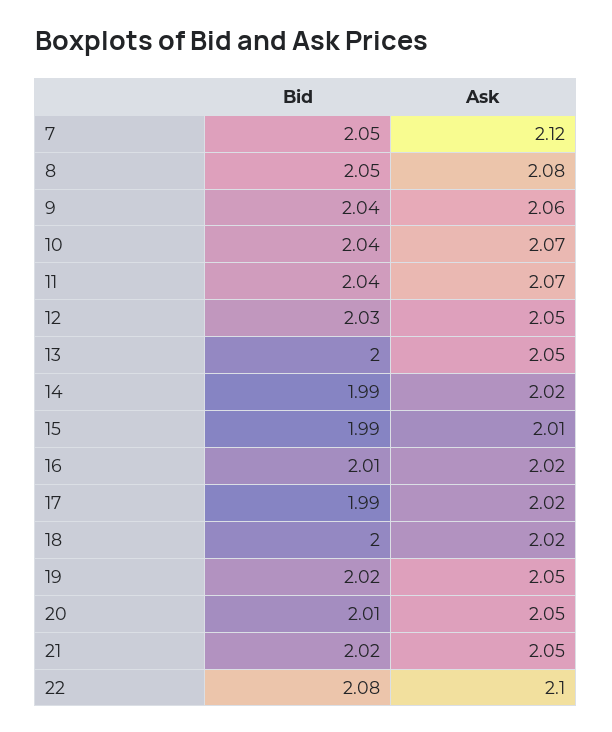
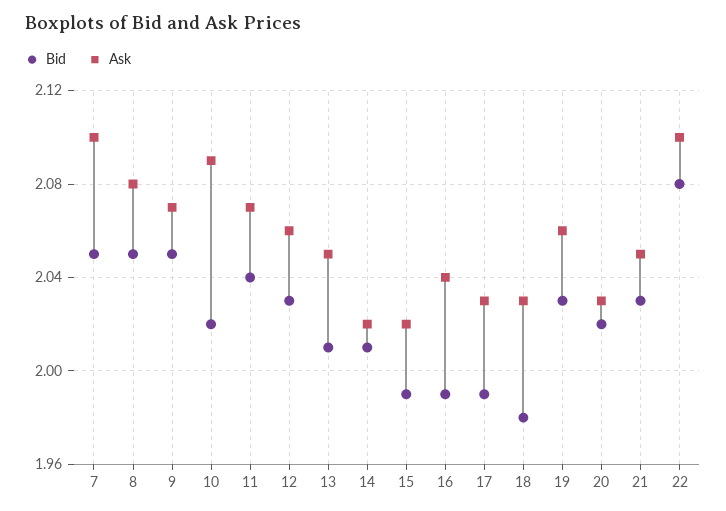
Ask, 7: 2.12 -> 2.1
Bid, 9: 2.04 -> 2.05
Ask, 9: 2.06 -> 2.07
Bid, 10: 2.04 -> 2.02
Ask, 10: 2.07 -> 2.09
Ask, 12: 2.05 -> 2.06
Bid, 13: 2 -> 2.01
Bid, 14: 1.99 -> 2.01
Ask, 15: 2.01 -> 2.02
Bid, 16: 2.01 -> 1.99
Ask, 16: 2.02 -> 2.04
Ask, 17: 2.02 -> 2.03
Bid, 18: 2 -> 1.98
Ask, 18: 2.02 -> 2.03
Bid, 19: 2.02 -> 2.03
Ask, 19: 2.05 -> 2.06
Bid, 20: 2.01 -> 2.02
Ask, 20: 2.05 -> 2.03
Bid, 21: 2.02 -> 2.03

